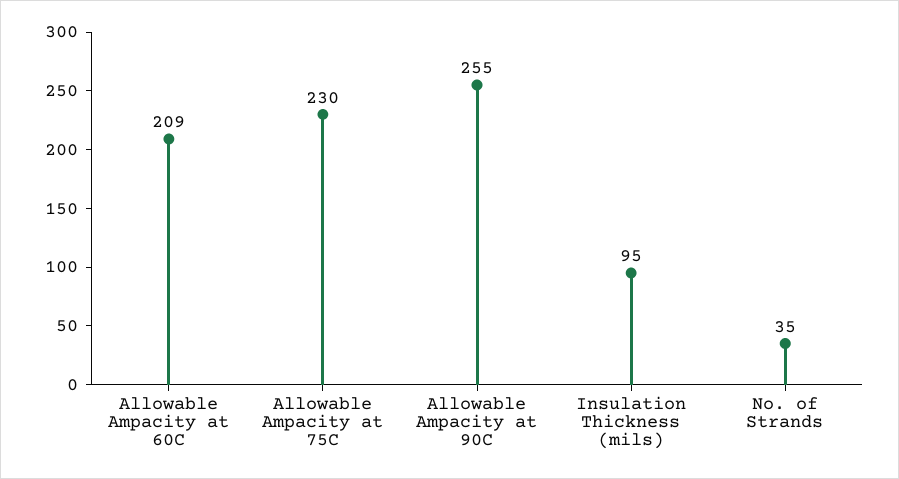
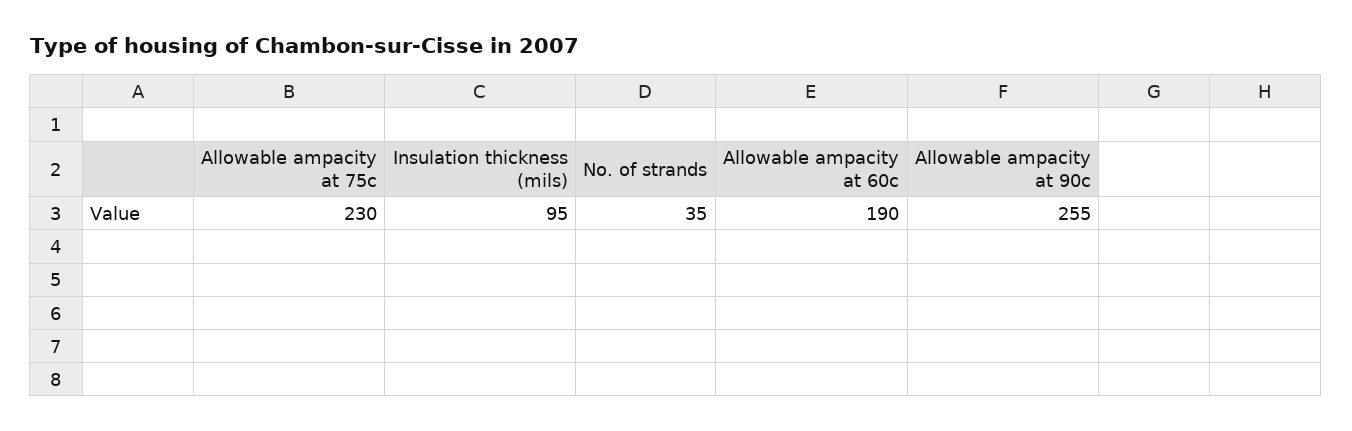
Allowable Ampacity at 60C: 209 -> 190

